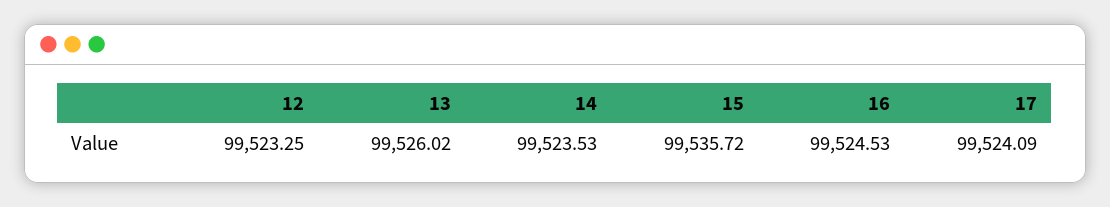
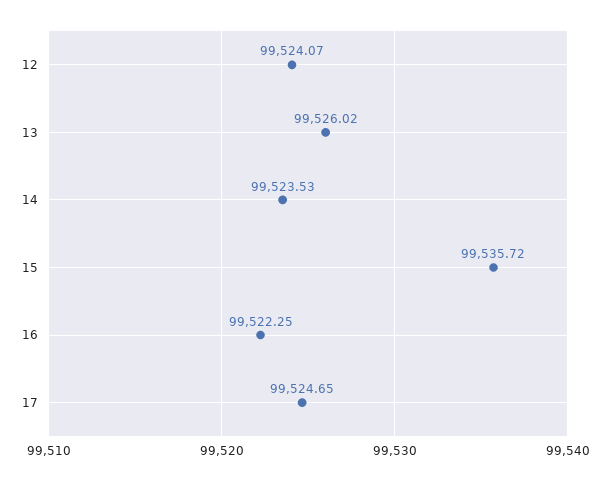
12: 99523.25 -> 99524.07
16: 99524.53 -> 99522.25
17: 99524.09 -> 99524.65

